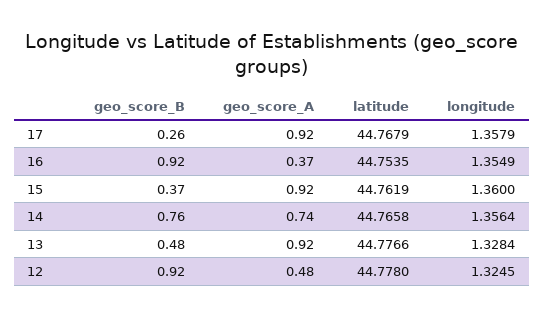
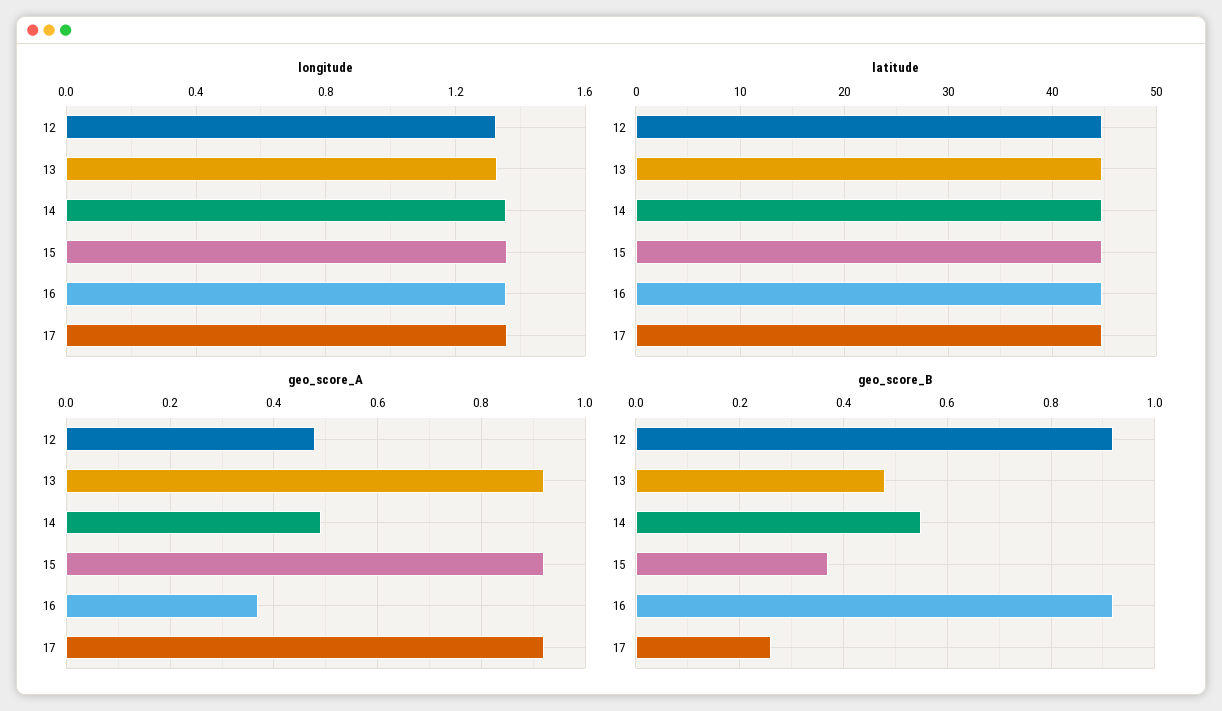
geo_score_B, 14: 0.76 -> 0.55
geo_score_A, 14: 0.74 -> 0.5

